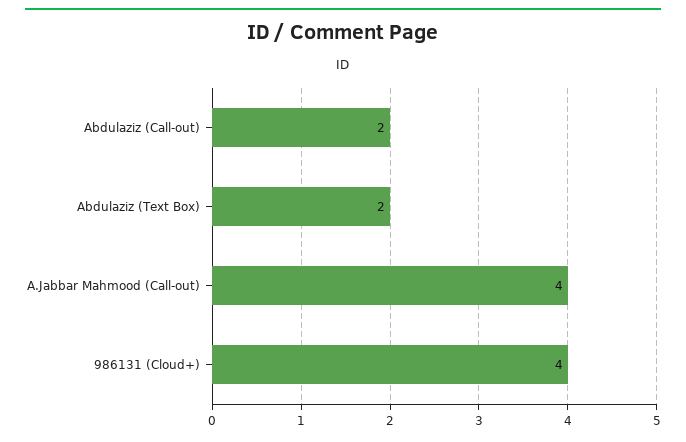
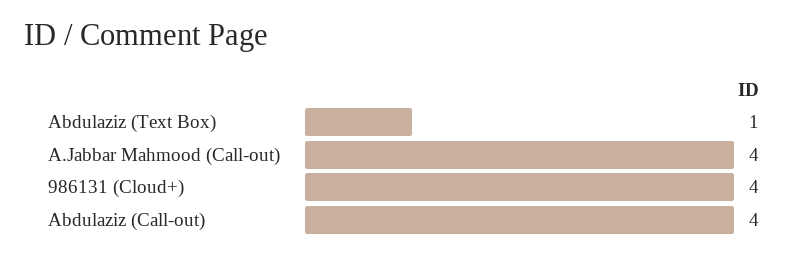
Abdulaziz (Call-out): 2 -> 4
Abdulaziz (Text Box): 2 -> 1

